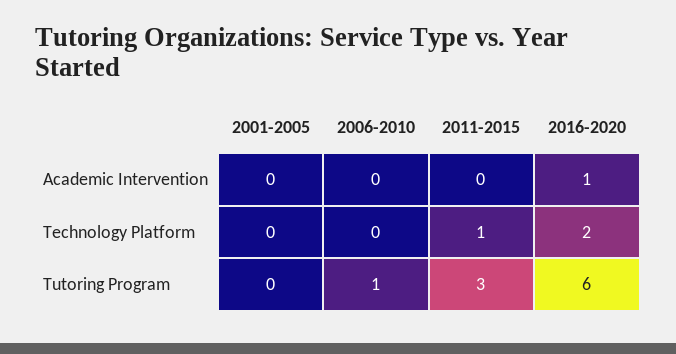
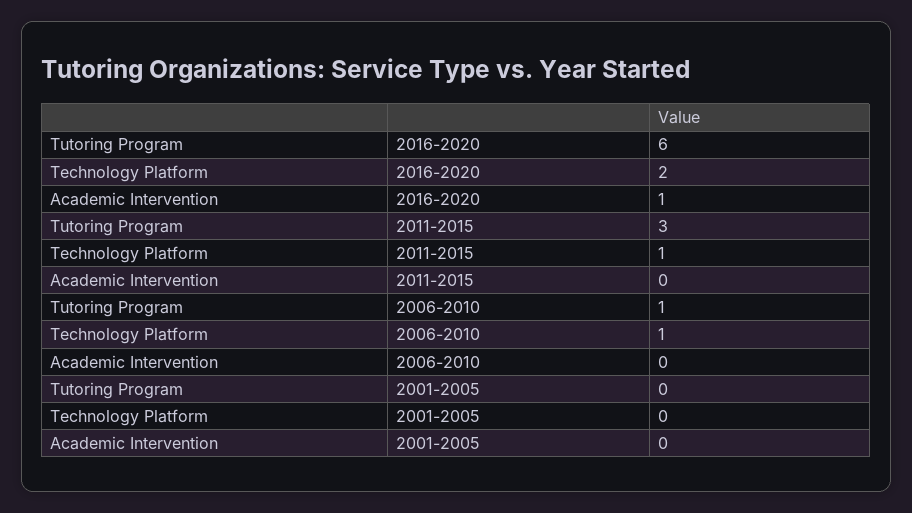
2006-2010, Technology Platform: 0 -> 1

